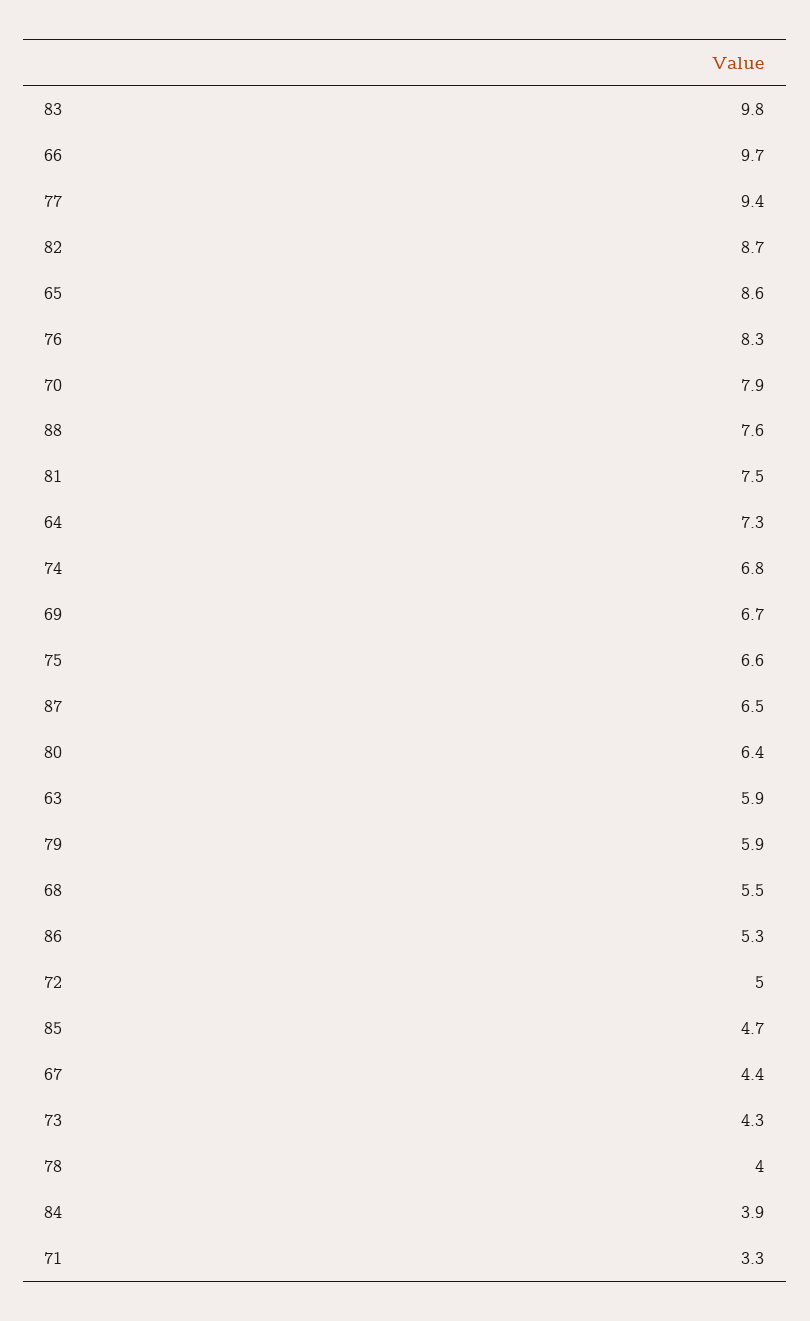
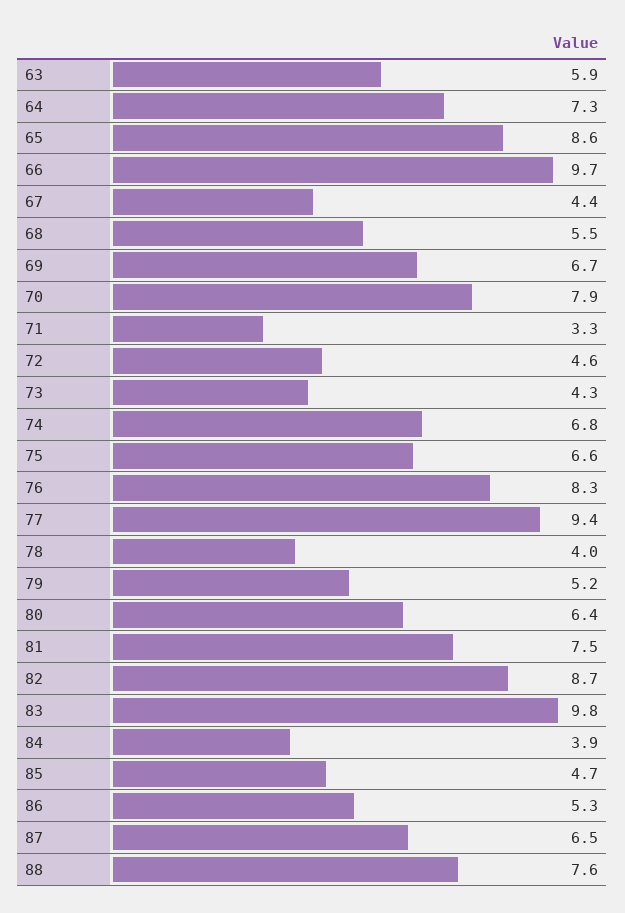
79: 5.9 -> 5.2
72: 5 -> 4.6

